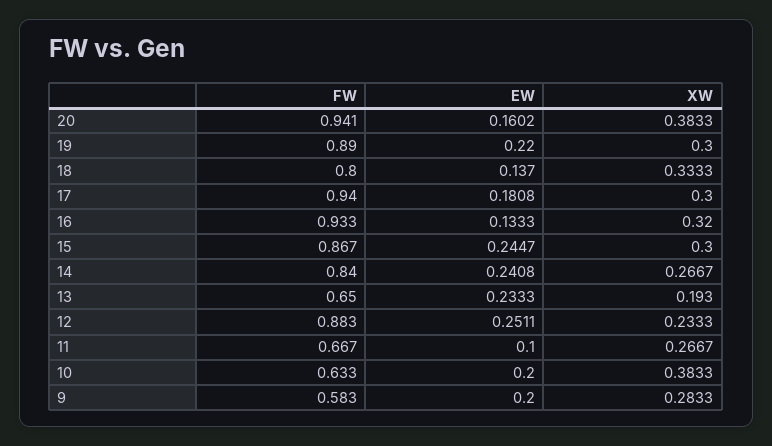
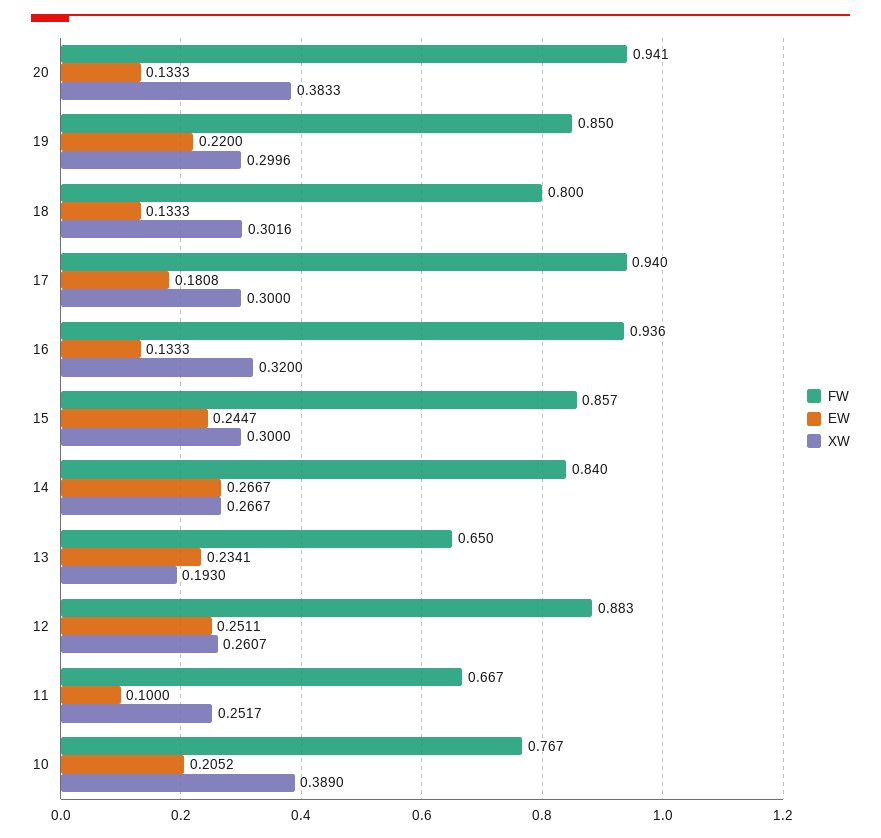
EW, 20: 0.1602 -> 0.1333
FW, 19: 0.89 -> 0.85
XW, 19: 0.3 -> 0.2996
EW, 18: 0.137 -> 0.1333
XW, 18: 0.3333 -> 0.3016
FW, 16: 0.933 -> 0.936
FW, 15: 0.867 -> 0.857
EW, 14: 0.2408 -> 0.2667
EW, 13: 0.2333 -> 0.2341
XW, 12: 0.2333 -> 0.2607
XW, 11: 0.2667 -> 0.2517
FW, 10: 0.633 -> 0.767
EW, 10: 0.2 -> 0.2052
XW, 10: 0.3833 -> 0.389
FW, 9: 0.583 -> none
EW, 9: 0.2 -> none
XW, 9: 0.2833 -> none

